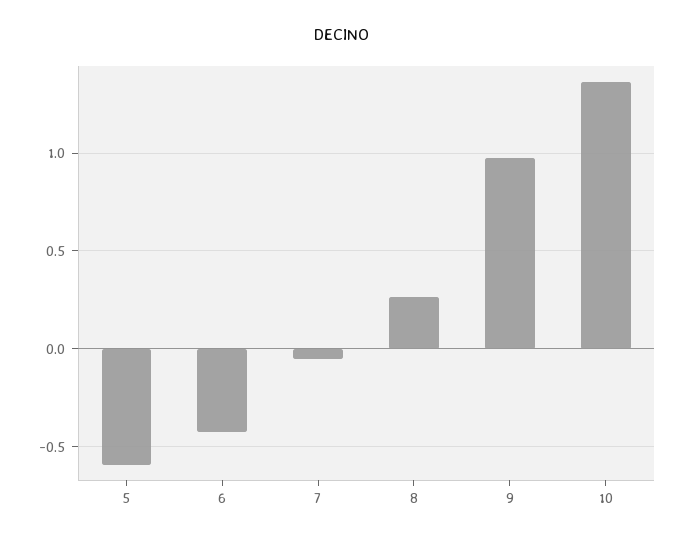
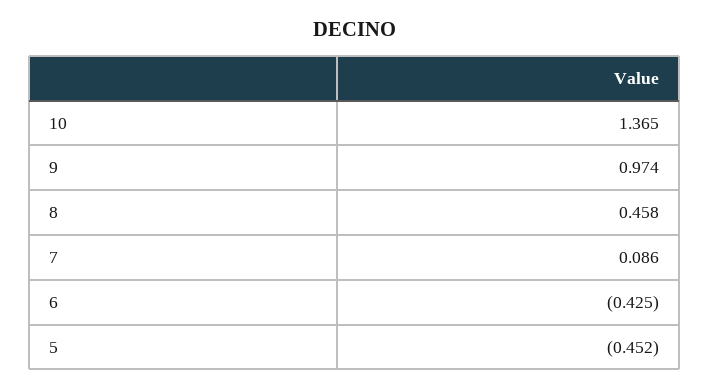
5: -0.6 -> -0.452
7: -0.05 -> 0.086
8: 0.25 -> 0.458

